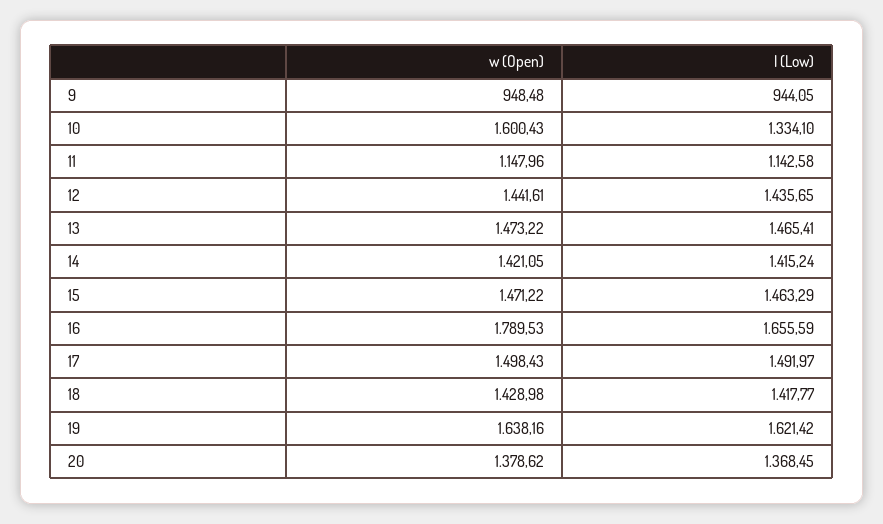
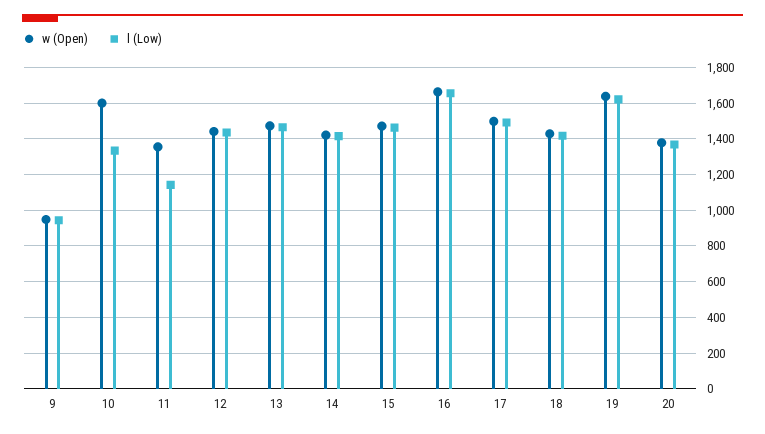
w (Open), 11: 1147.96 -> 1350
w (Open), 16: 1789.53 -> 1650

